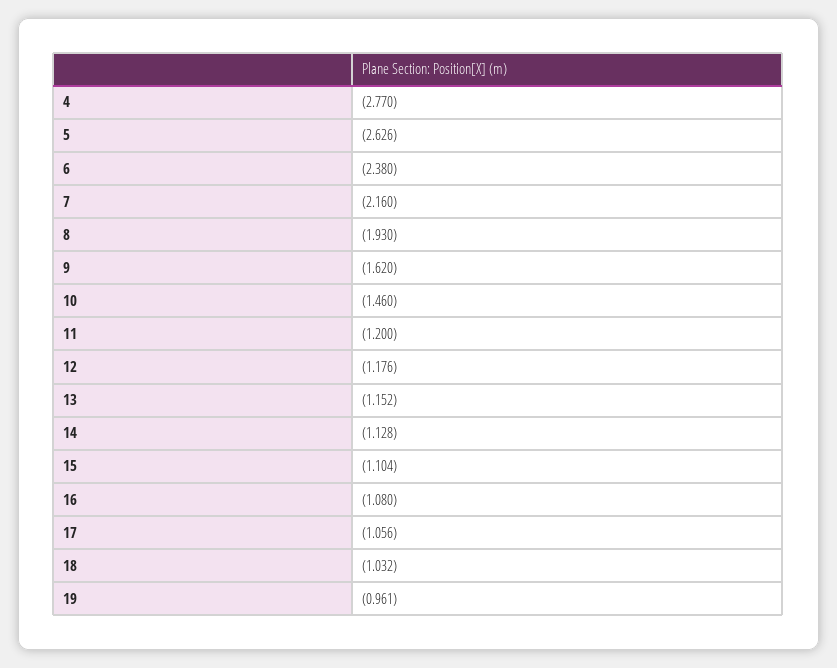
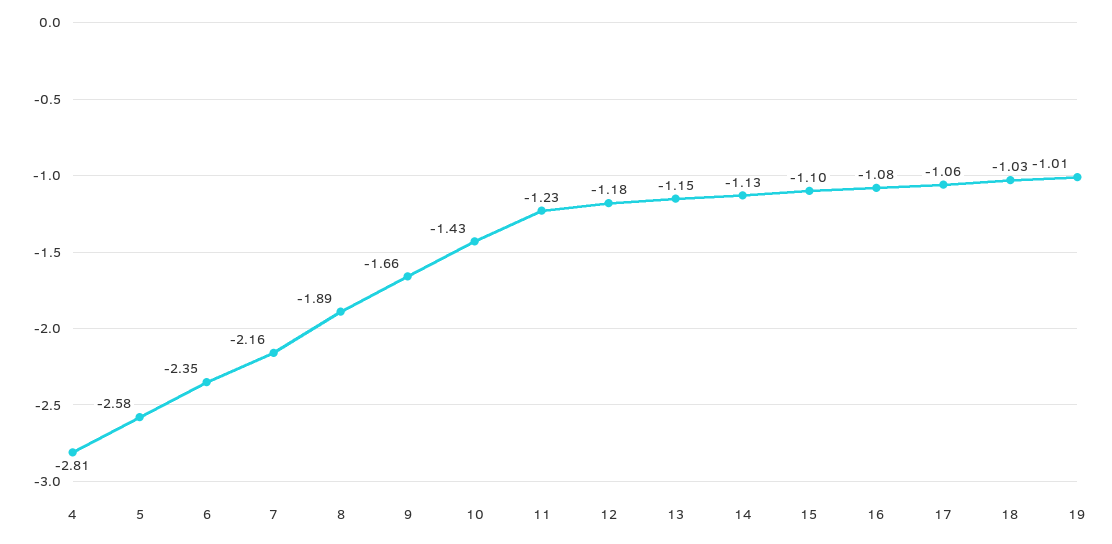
4: -2.77 -> -2.81
5: -2.626 -> -2.58
6: -2.38 -> -2.35
8: -1.93 -> -1.89
9: -1.62 -> -1.66
10: -1.46 -> -1.43
11: -1.2 -> -1.23
19: -0.961 -> -1.01

